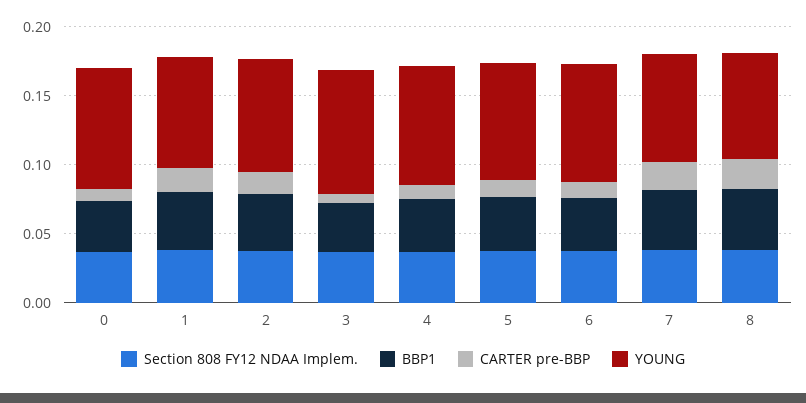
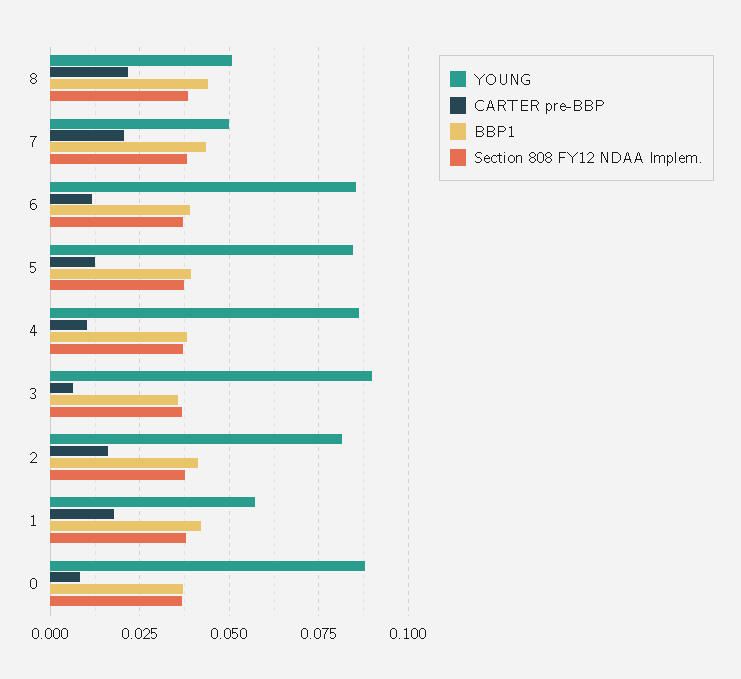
YOUNG, 1: 0.08 -> 0.0575
YOUNG, 7: 0.08 -> 0.05
YOUNG, 8: 0.08 -> 0.05

